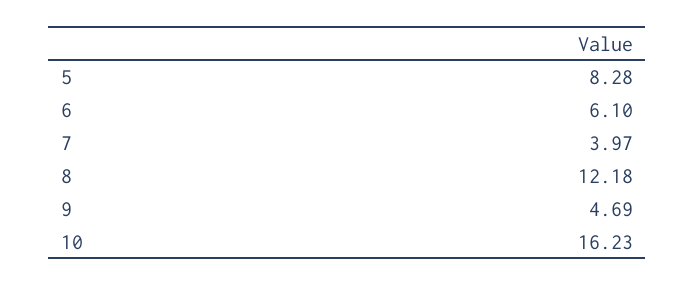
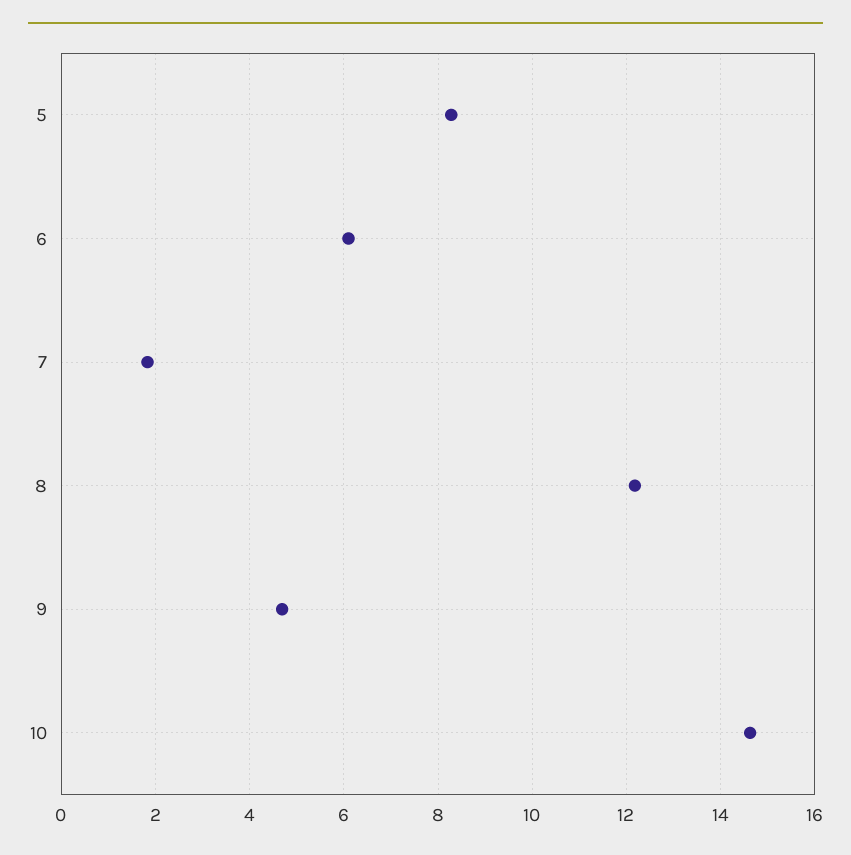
7: 3.97 -> 1.8
10: 16.23 -> 14.6

